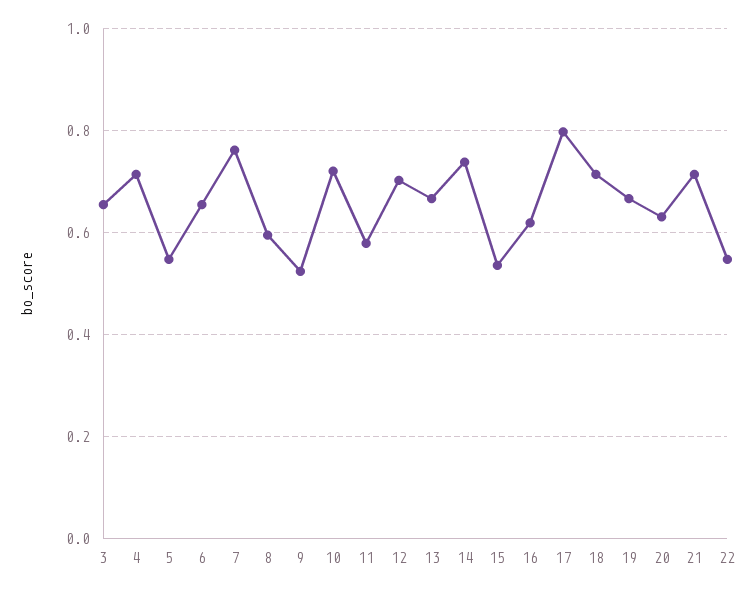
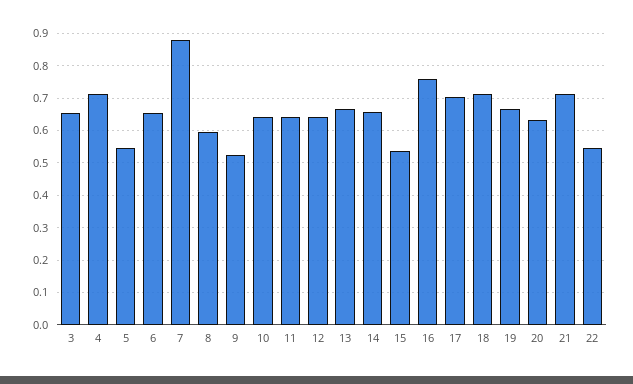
7: 0.76 -> 0.88
10: 0.72 -> 0.64
11: 0.58 -> 0.64
12: 0.7 -> 0.64
14: 0.74 -> 0.66
16: 0.62 -> 0.76
17: 0.8 -> 0.7

